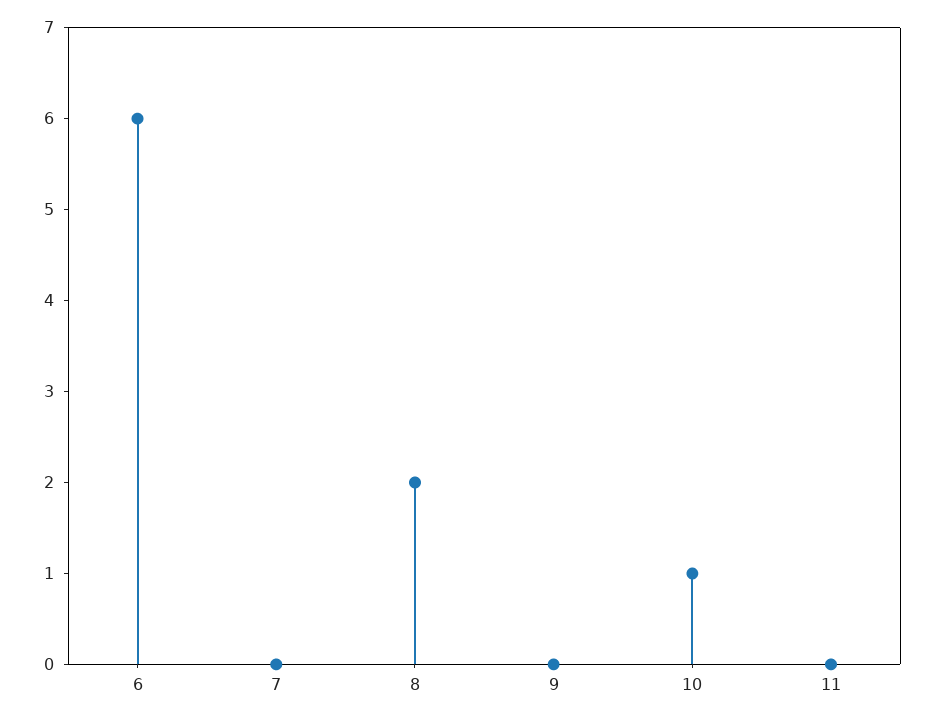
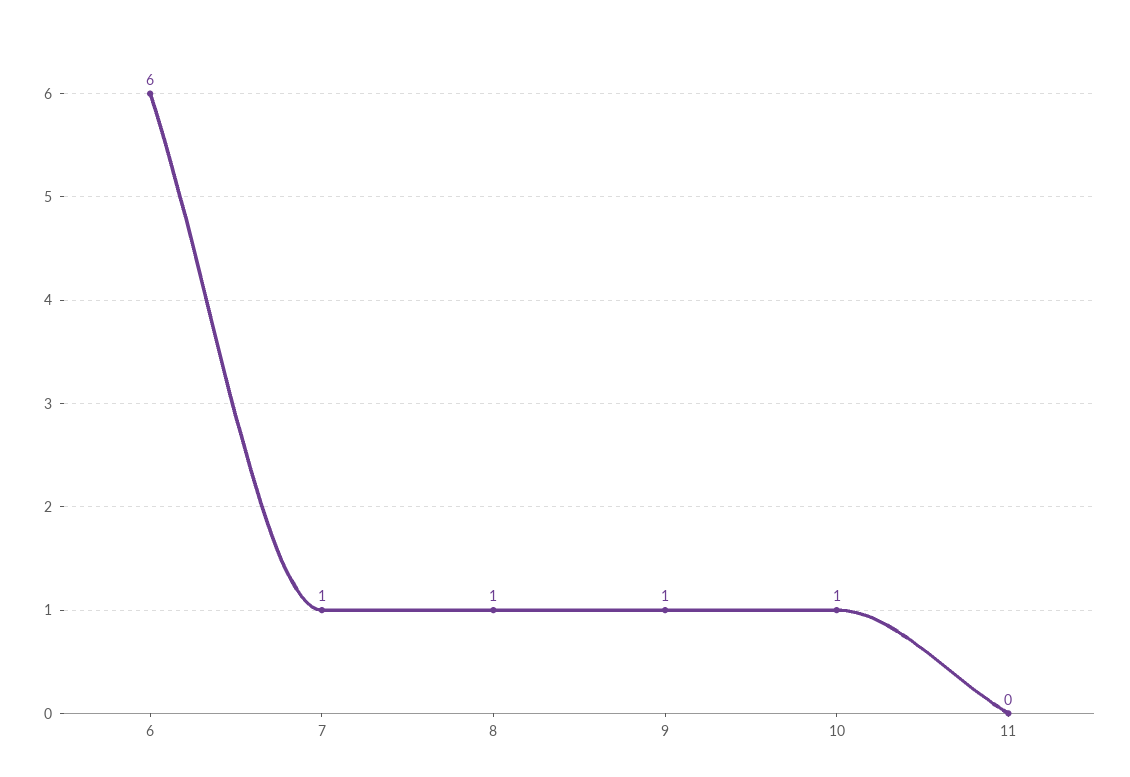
7: 0 -> 1
8: 2 -> 1
9: 0 -> 1

